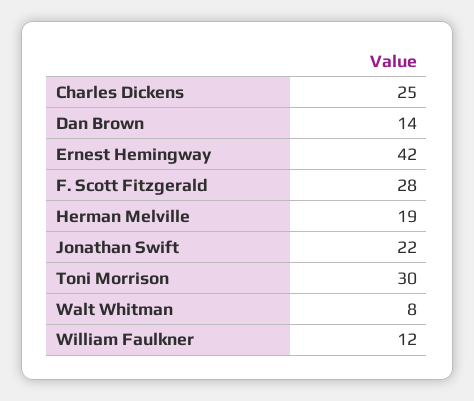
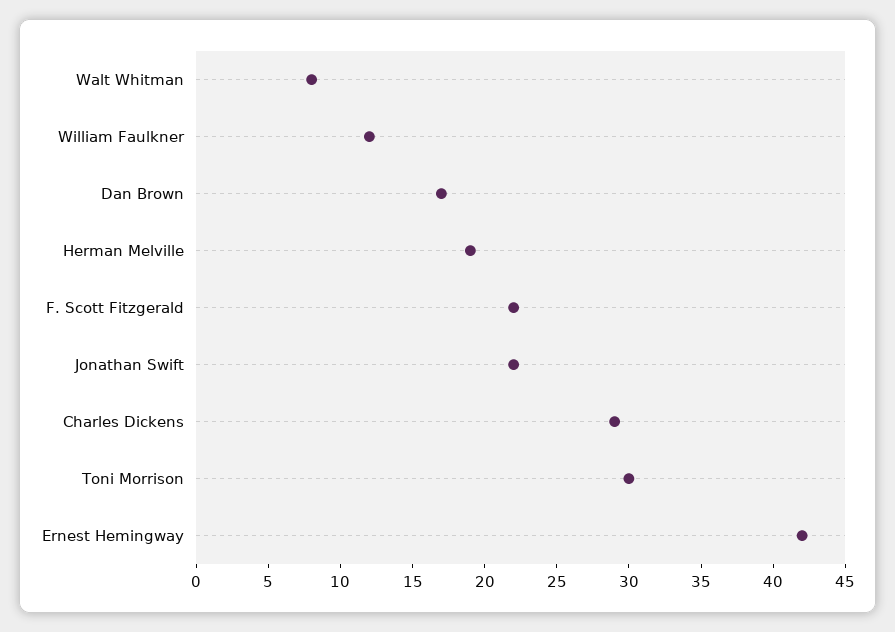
Charles Dickens: 25 -> 29
Dan Brown: 14 -> 17
F. Scott Fitzgerald: 28 -> 22

